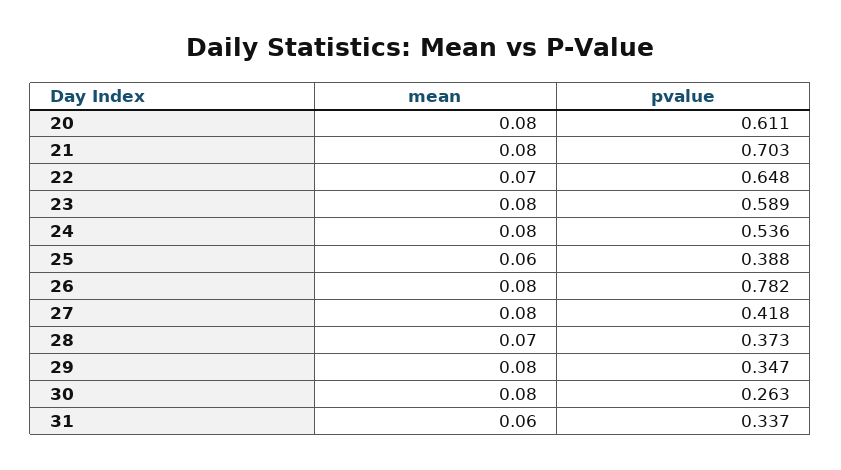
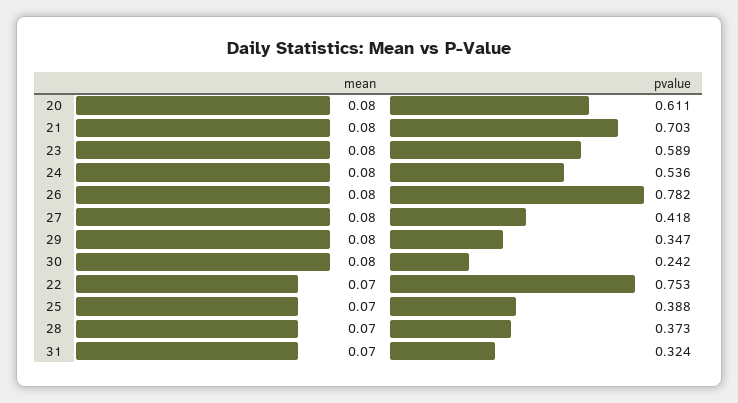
pvalue, 22: 0.648 -> 0.753
mean, 25: 0.06 -> 0.07
pvalue, 30: 0.263 -> 0.242
mean, 31: 0.06 -> 0.07
pvalue, 31: 0.337 -> 0.324

